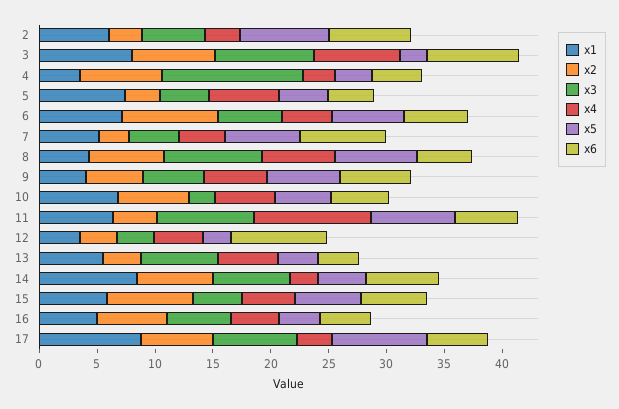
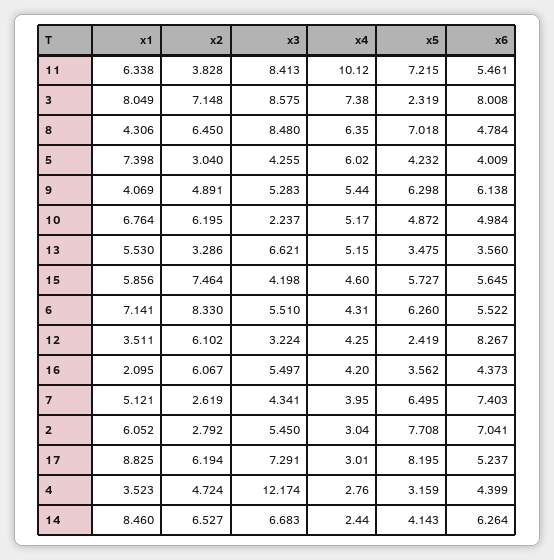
x2, 4: 7 -> 4.724
x2, 12: 3 -> 6.102
x1, 16: 5 -> 2.095

